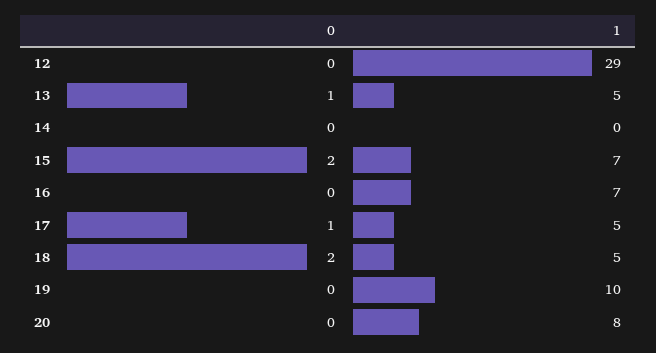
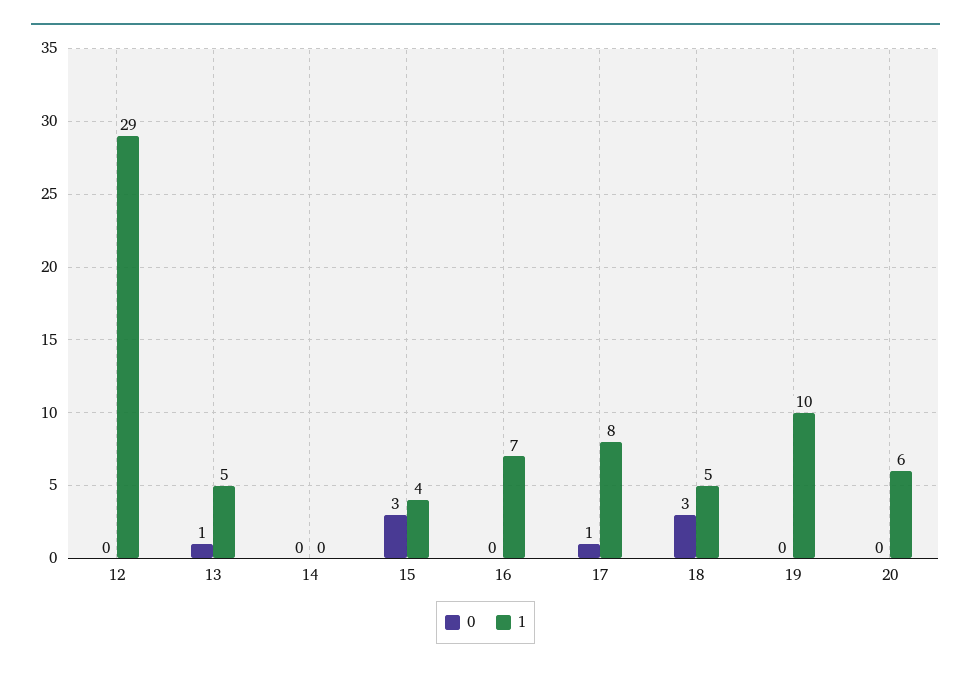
0, 15: 2 -> 3
1, 15: 7 -> 4
1, 17: 5 -> 8
0, 18: 2 -> 3
1, 20: 8 -> 6

